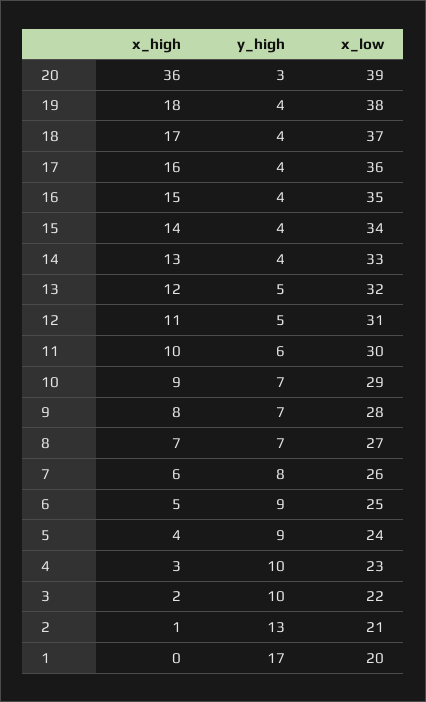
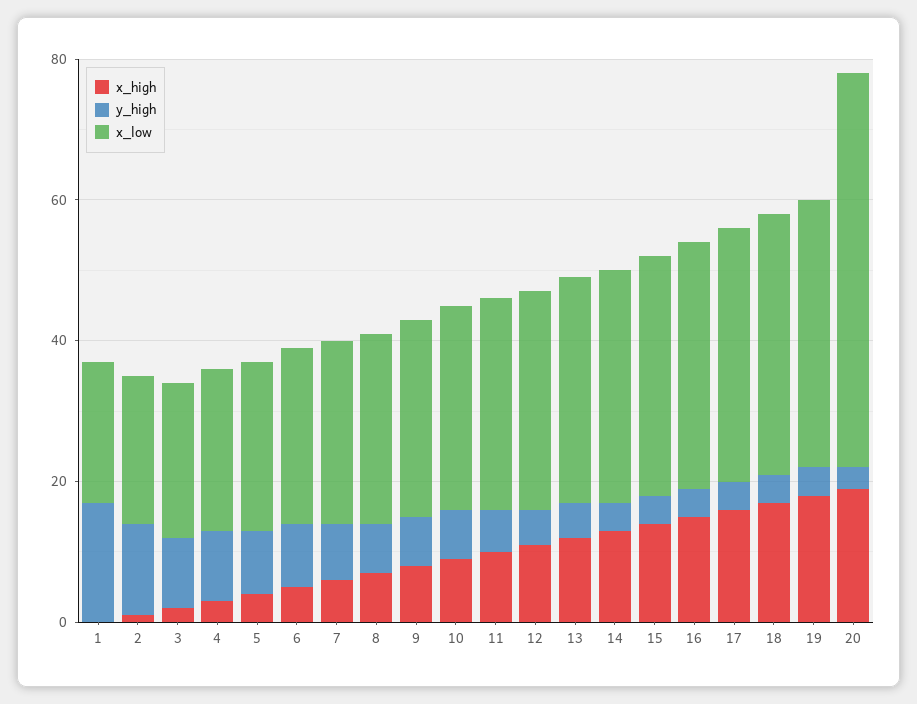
x_high, 20: 36 -> 20
x_low, 20: 39 -> 55

